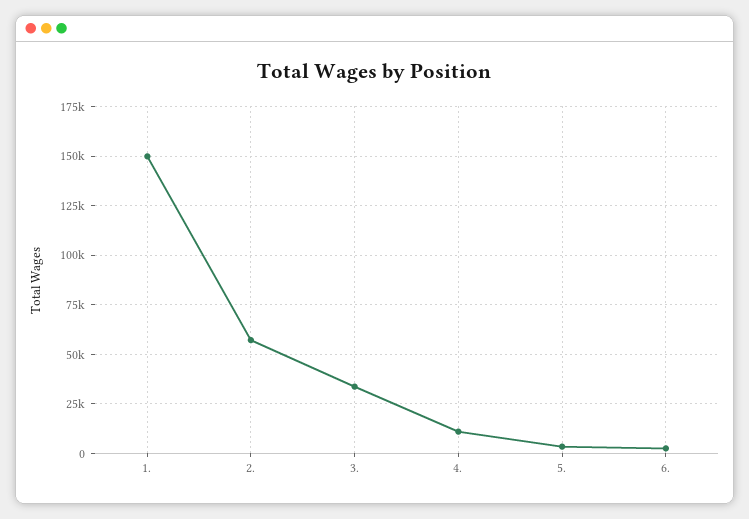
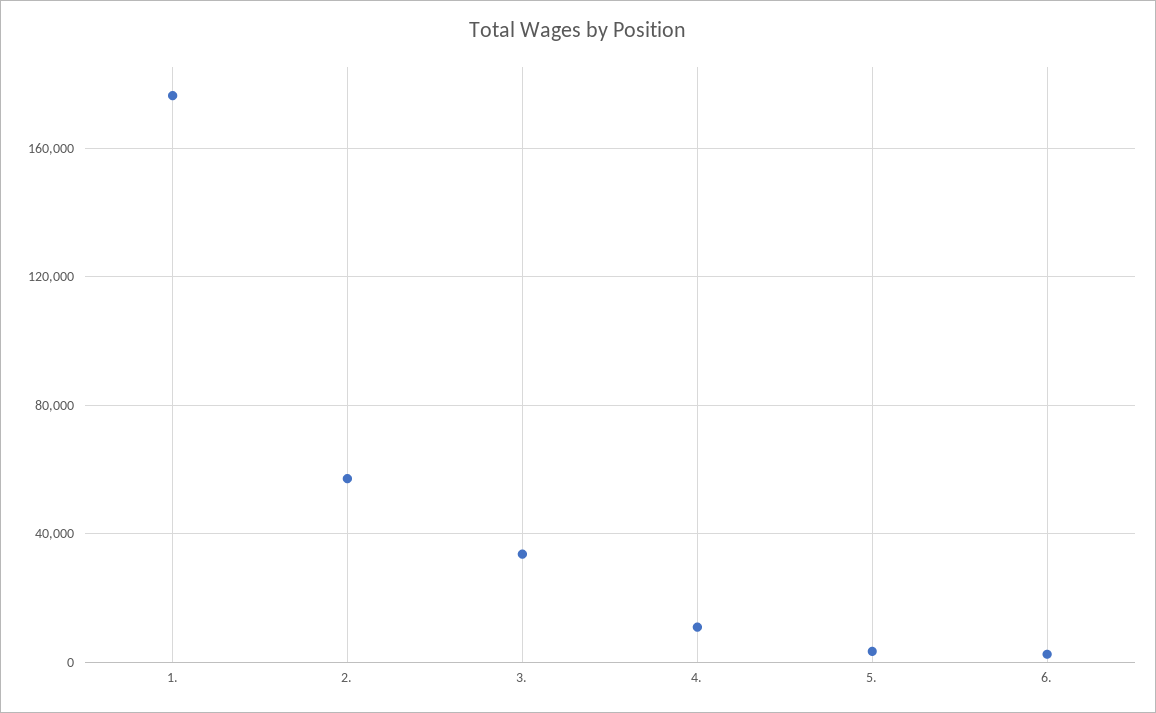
1.: 150000 -> 175000

